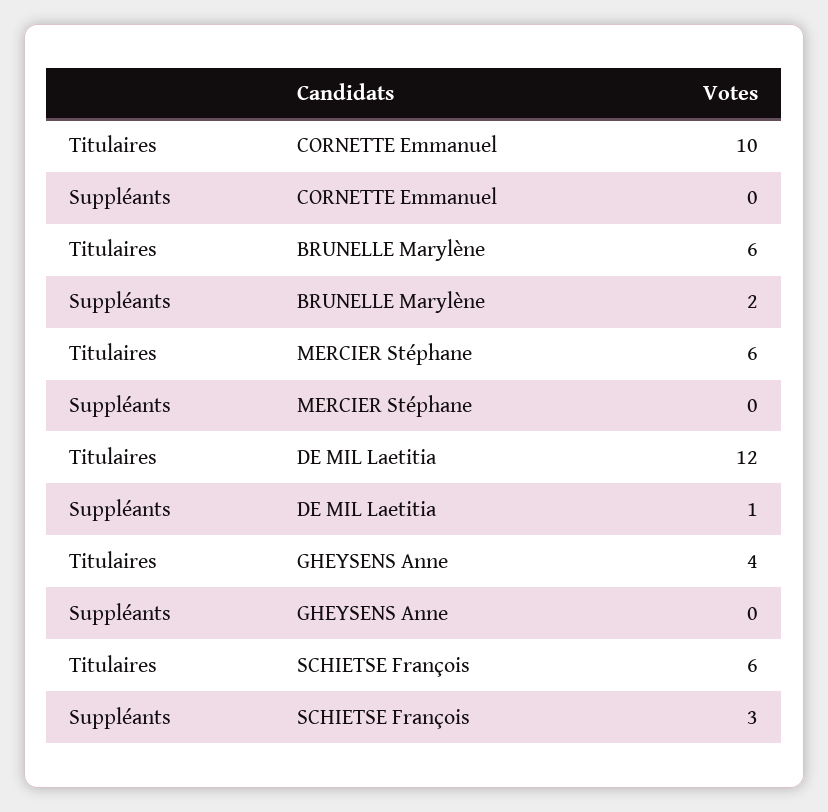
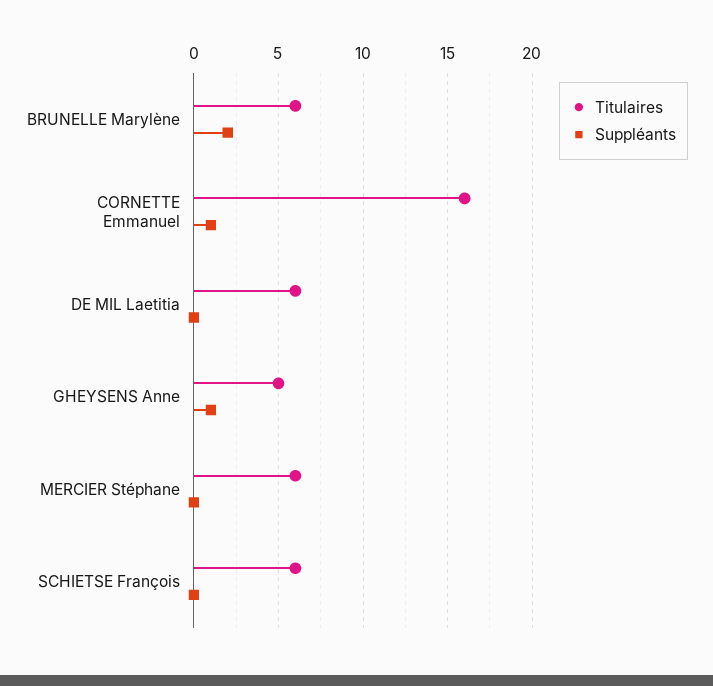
Titulaires, CORNETTE Emmanuel: 10 -> 16
Suppléants, CORNETTE Emmanuel: 0 -> 1
Titulaires, DE MIL Laetitia: 12 -> 6
Suppléants, DE MIL Laetitia: 1 -> 0
Titulaires, GHEYSENS Anne: 4 -> 5
Suppléants, GHEYSENS Anne: 0 -> 1
Suppléants, SCHIETSE François: 3 -> 0

